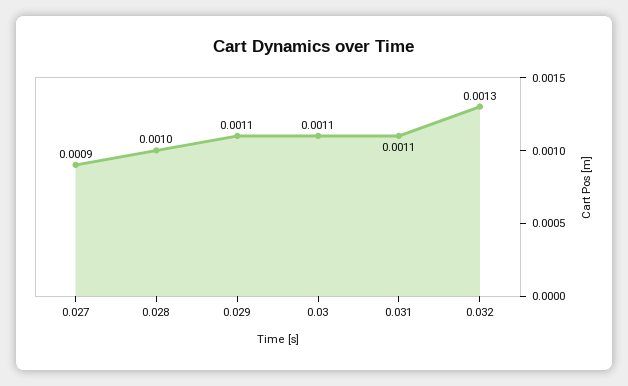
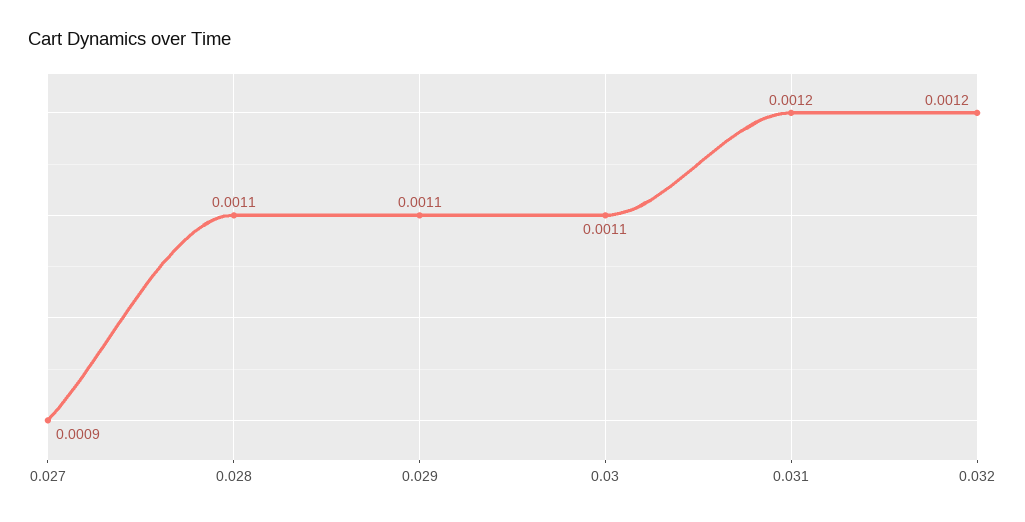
0.028: 0.001 -> 0.0011
0.031: 0.0011 -> 0.0012
0.032: 0.0013 -> 0.0012

